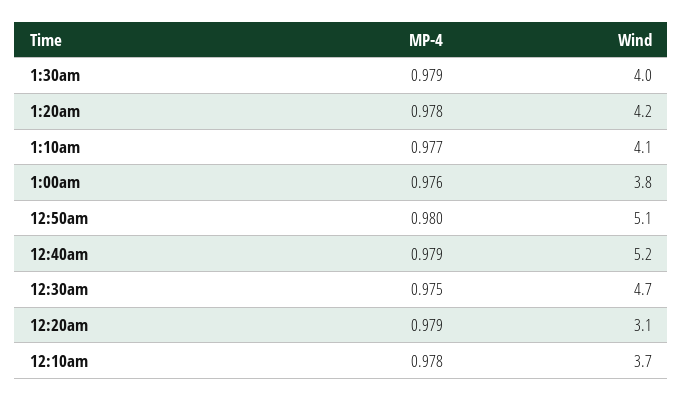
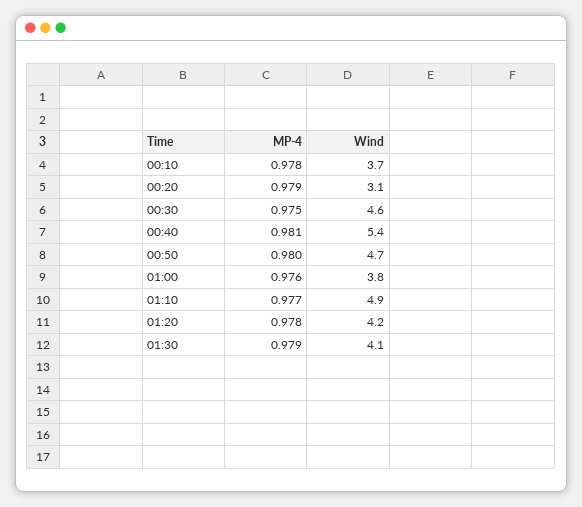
Wind, 1:30am: 4 -> 4.1
Wind, 1:10am: 4.1 -> 4.9
Wind, 12:50am: 5.1 -> 4.7
MP-4, 12:40am: 0.979 -> 0.981
Wind, 12:40am: 5.2 -> 5.4
Wind, 12:30am: 4.7 -> 4.6

